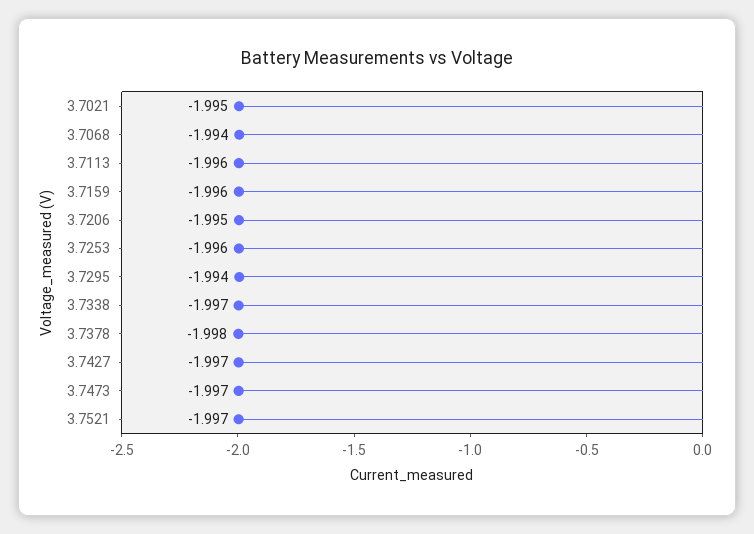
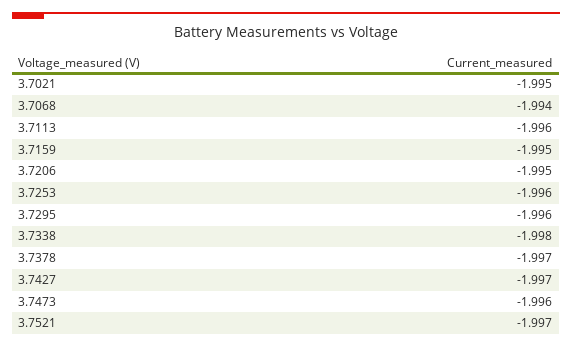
3.7159: -1.996 -> -1.995
3.7295: -1.994 -> -1.996
3.7338: -1.997 -> -1.998
3.7378: -1.998 -> -1.997
3.7473: -1.997 -> -1.996

